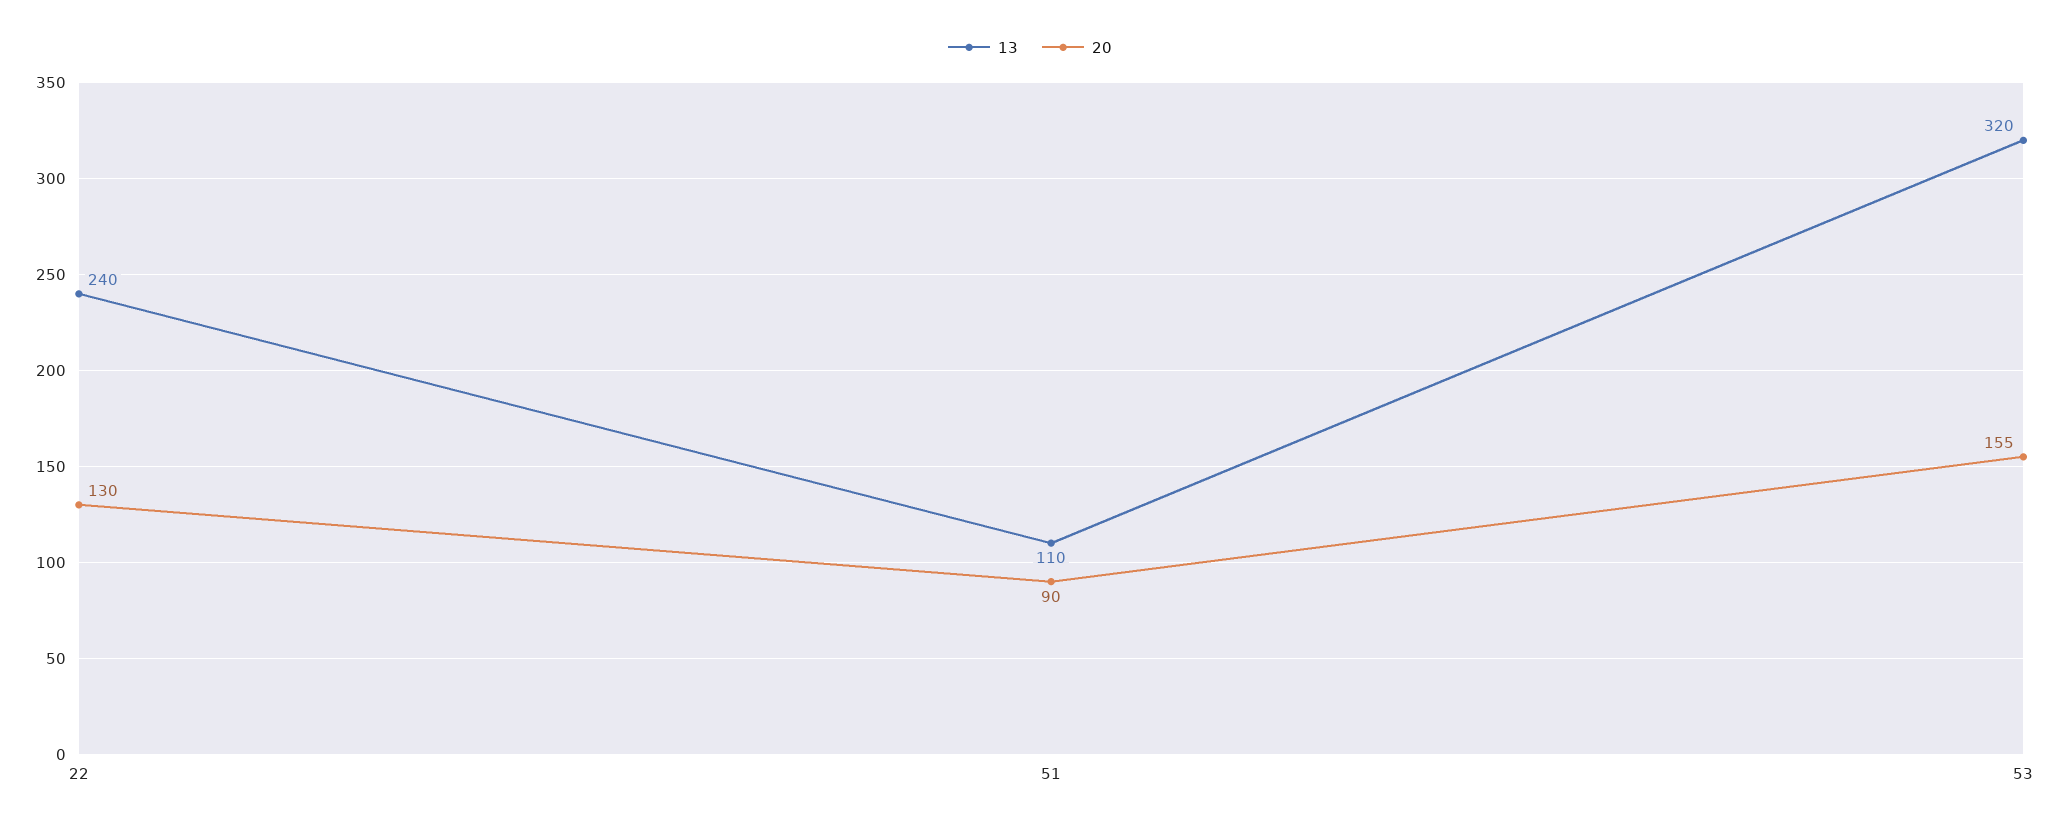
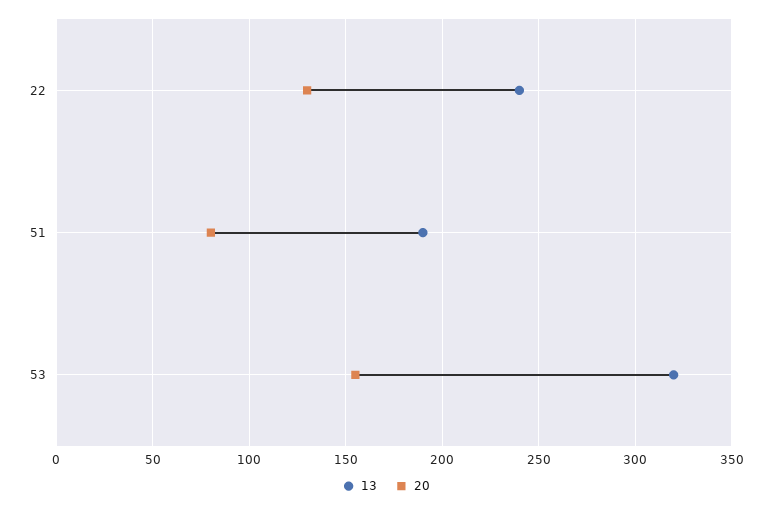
13, 51: 110 -> 190
20, 51: 90 -> 80

